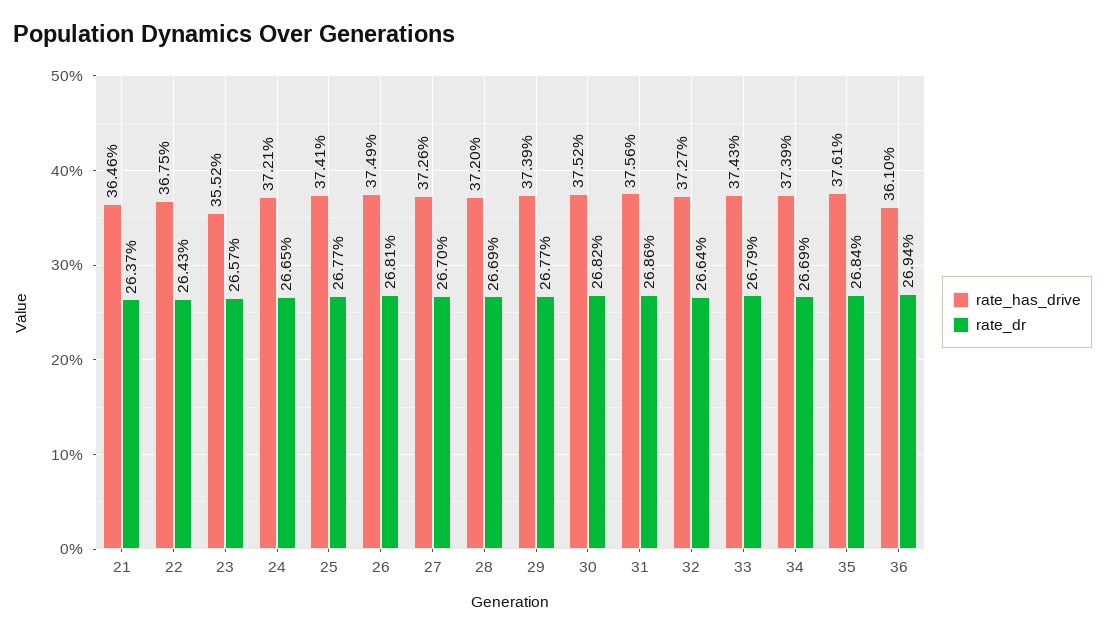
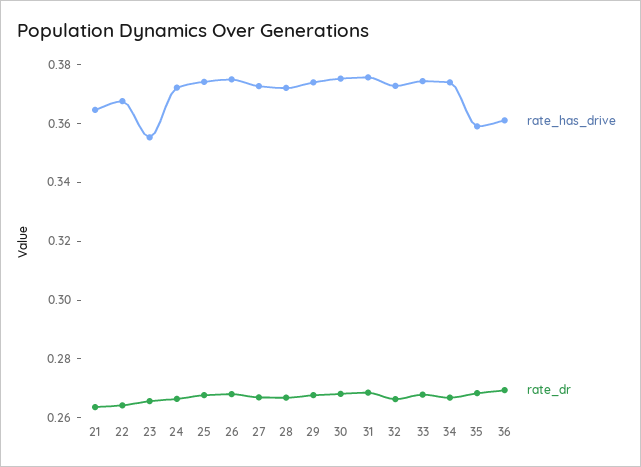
rate_has_drive, 35: 0.3761 -> 0.36

